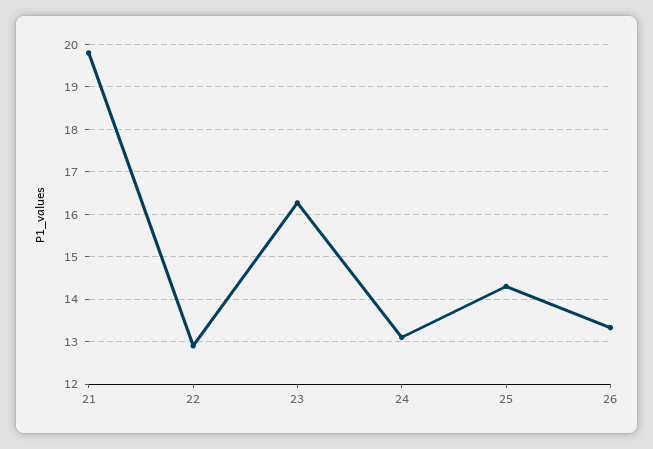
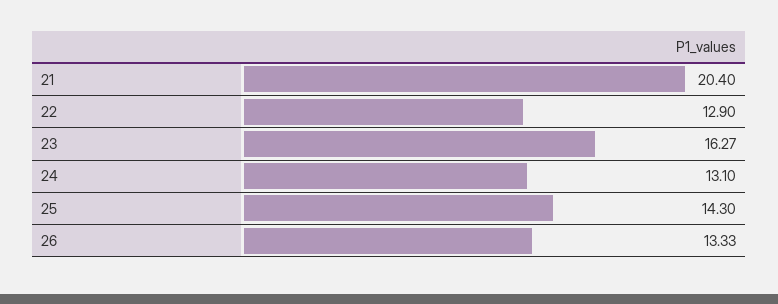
21: 19.8 -> 20.4

